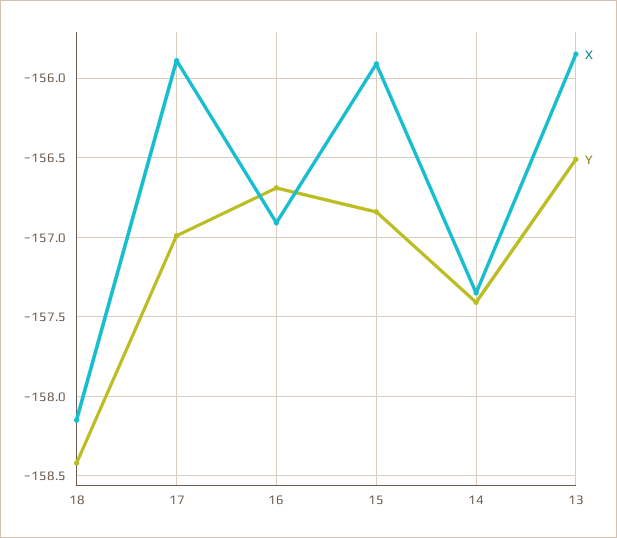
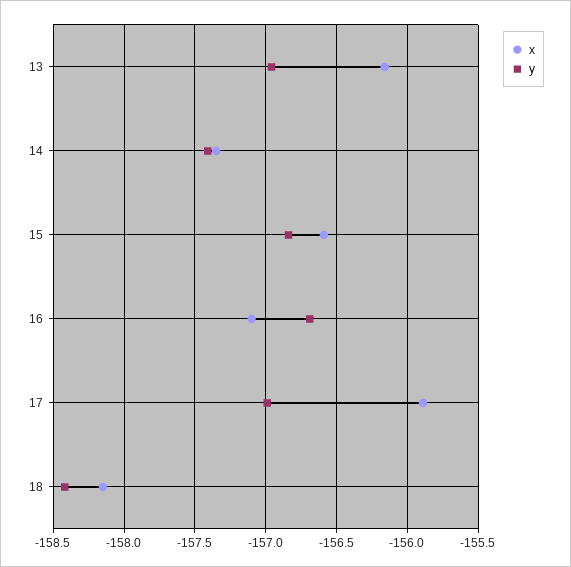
X, 16: -156.9 -> -157.1
X, 15: -155.9 -> -156.6
X, 13: -155.85 -> -156.15
Y, 13: -156.5 -> -156.95

